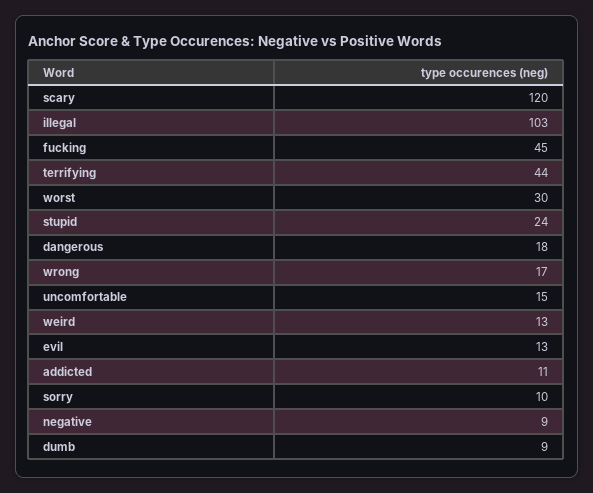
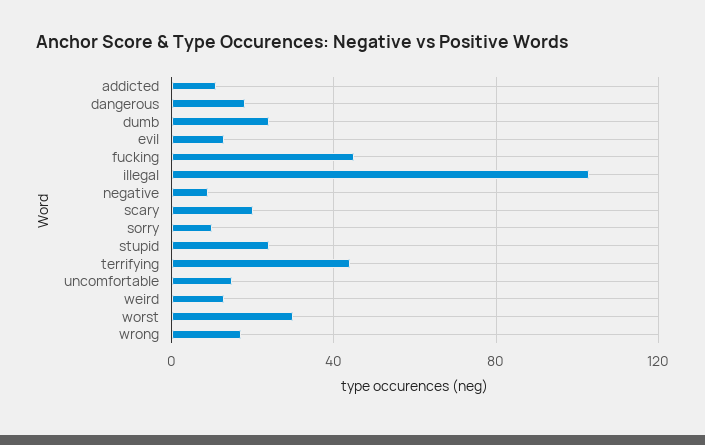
scary: 120 -> 20
dumb: 9 -> 25

